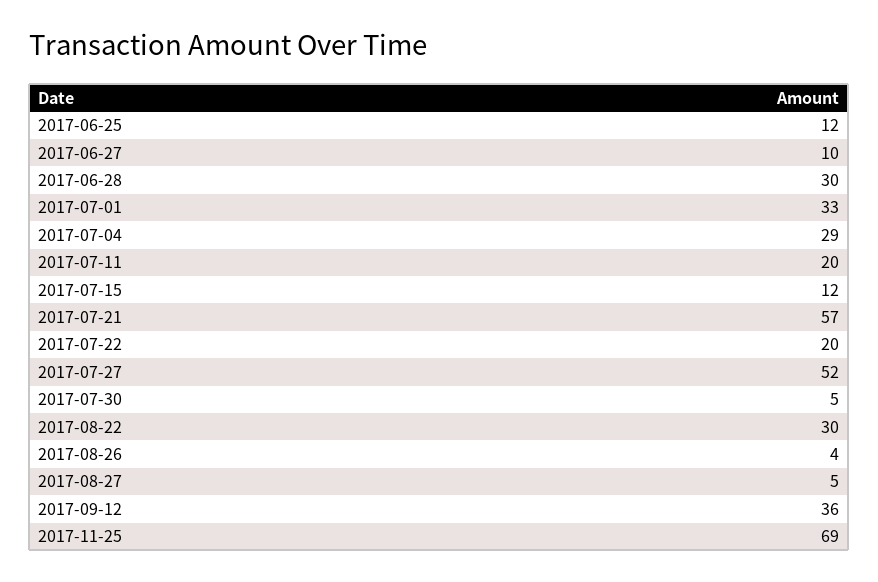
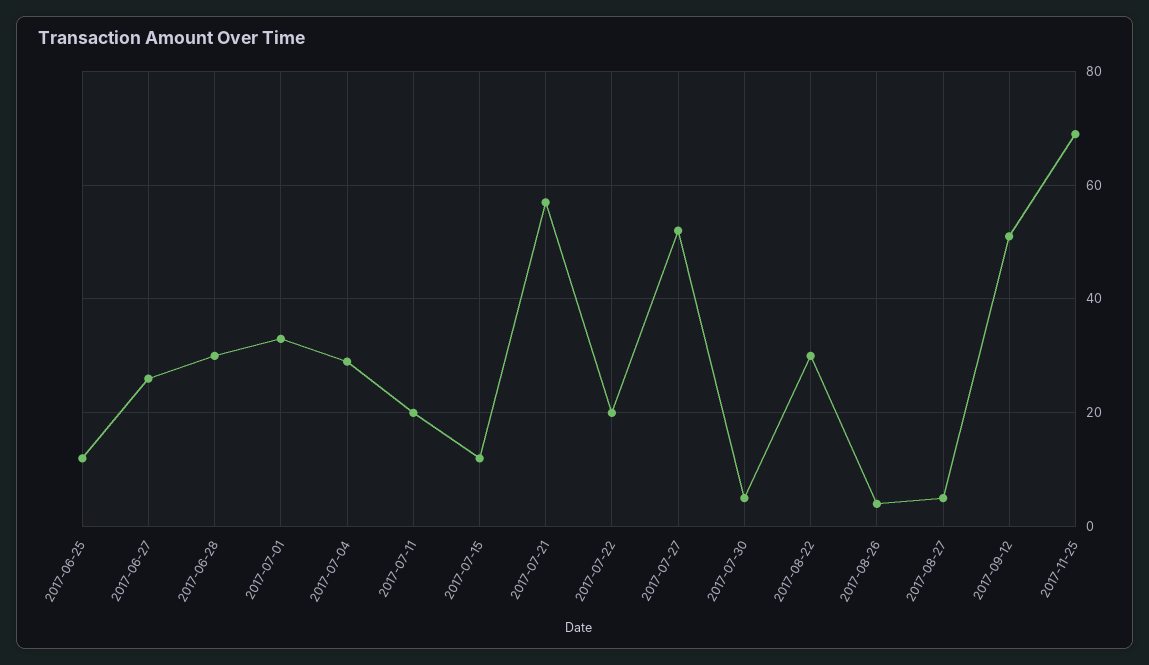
2017-06-27: 10 -> 25
2017-09-12: 36 -> 50

